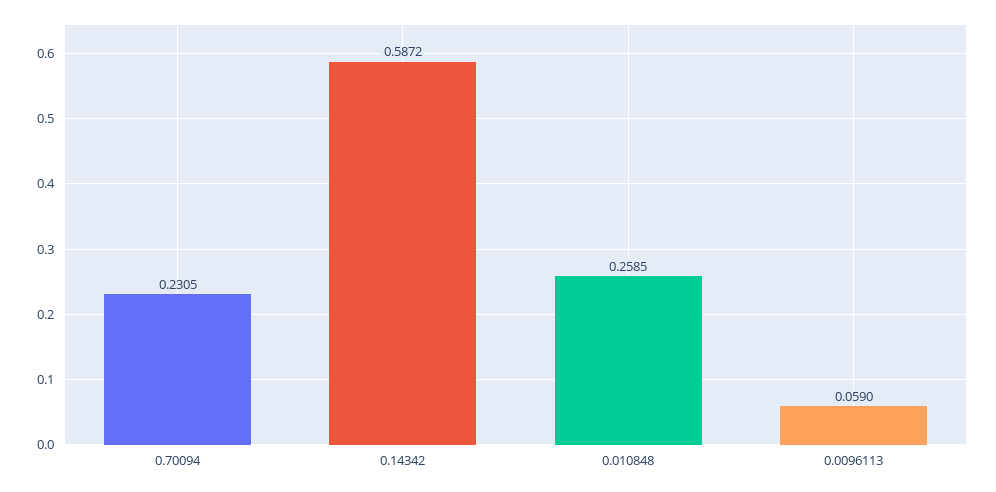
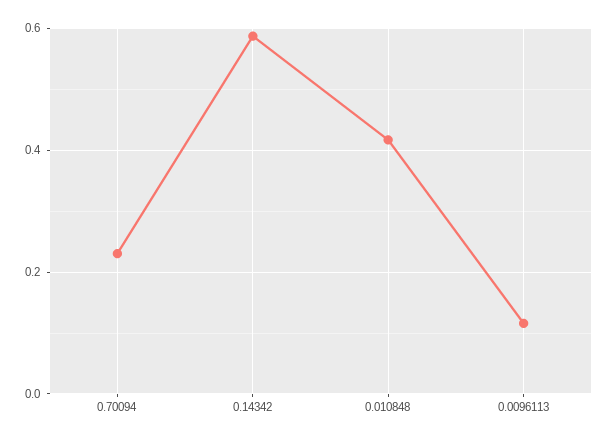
0.010848: 0.2585 -> 0.42
0.0096113: 0.059 -> 0.12

